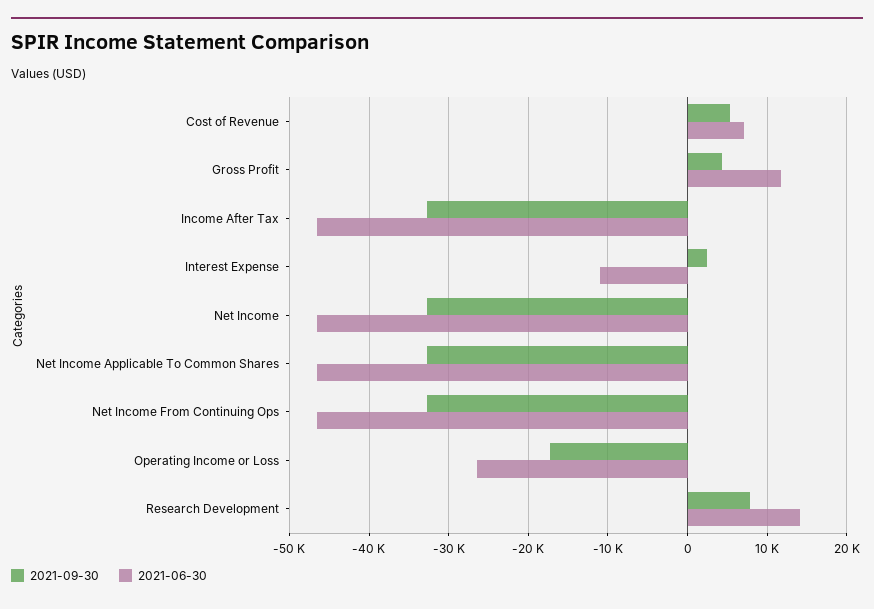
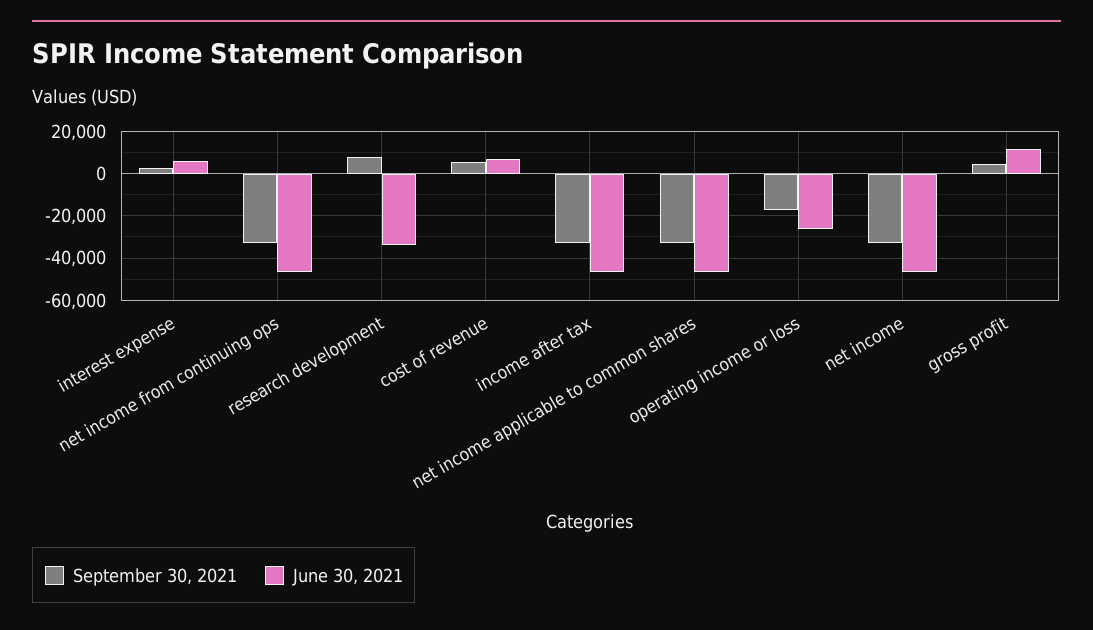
2021-06-30, Interest Expense: -11000 -> 5000
2021-06-30, Research Development: 14000 -> -35000

